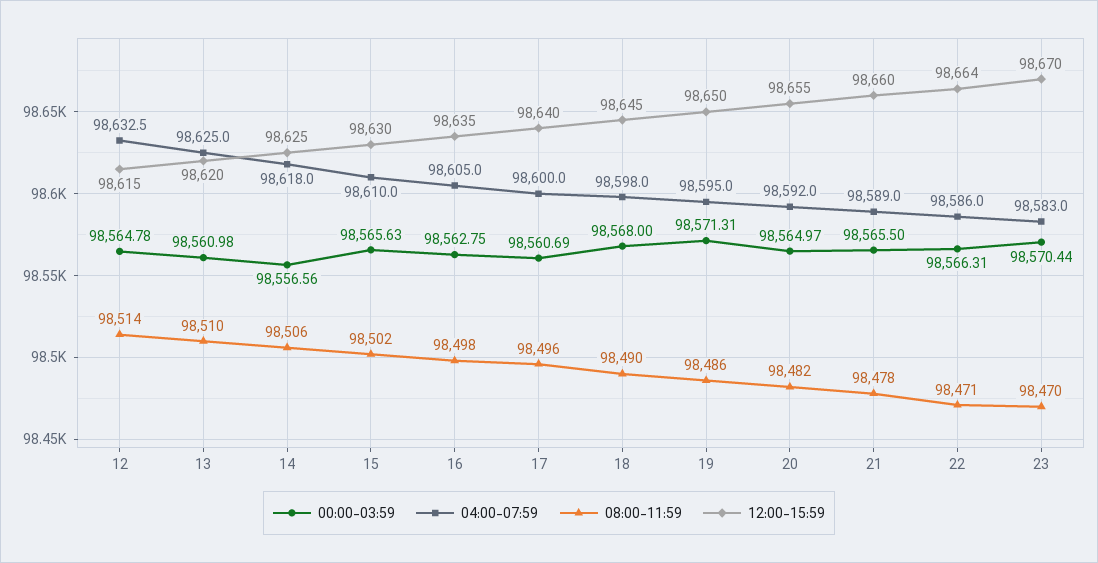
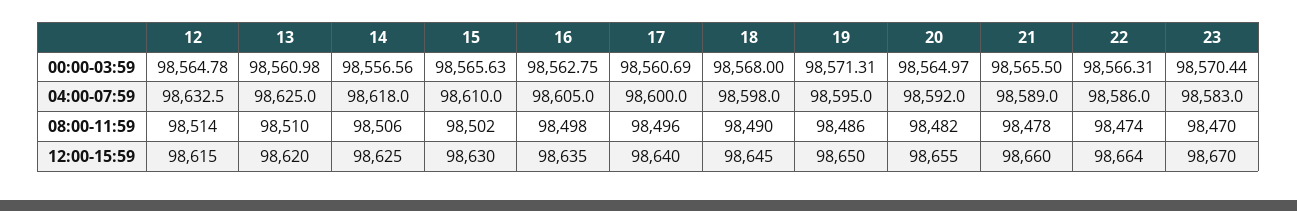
08:00-11:59, 22: 98471 -> 98474

